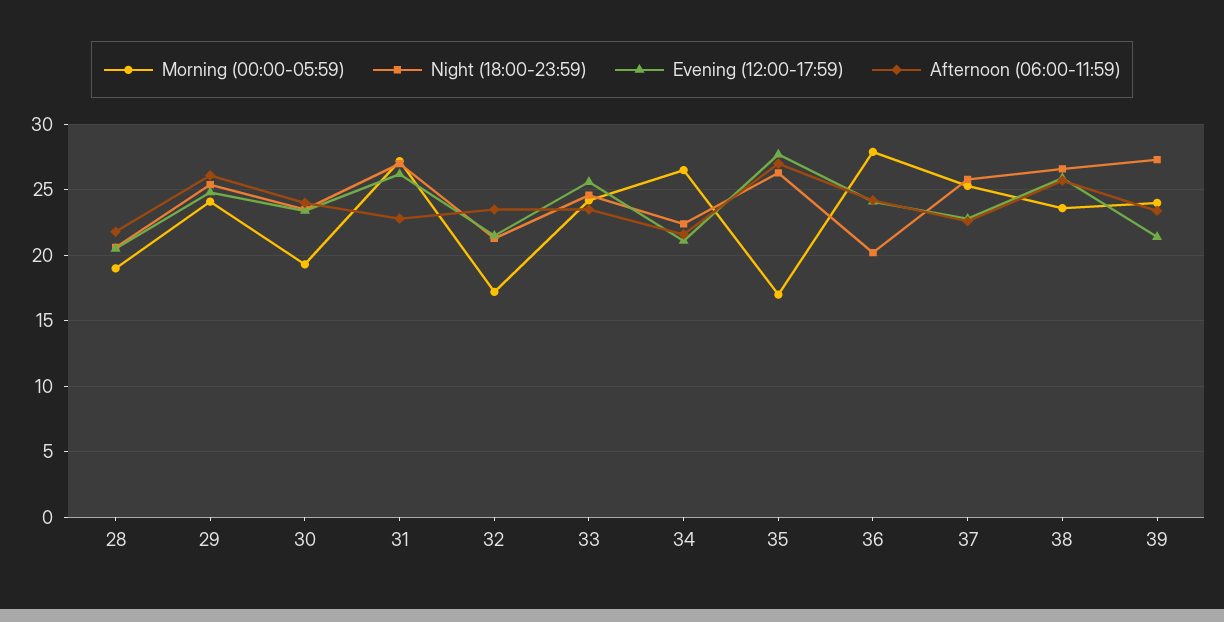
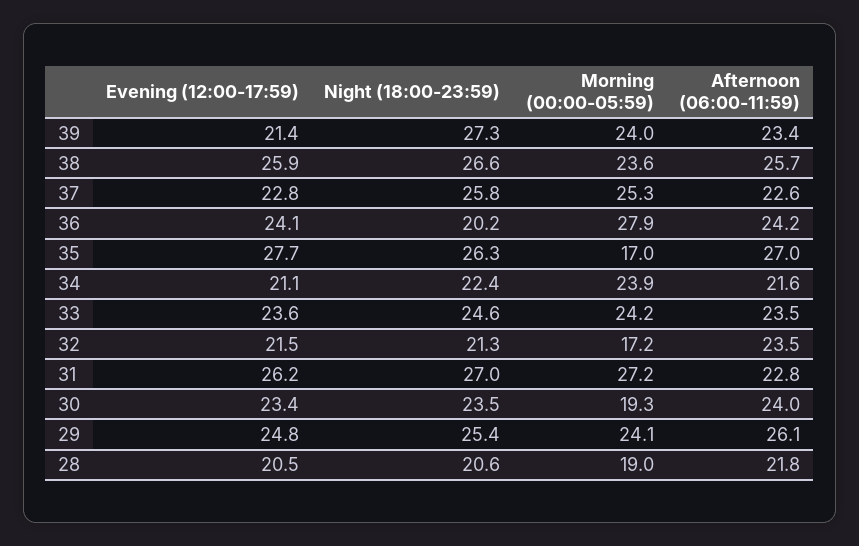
Evening (12:00-17:59), 33: 25.5 -> 23.6
Morning (00:00-05:59), 34: 26.5 -> 23.9

